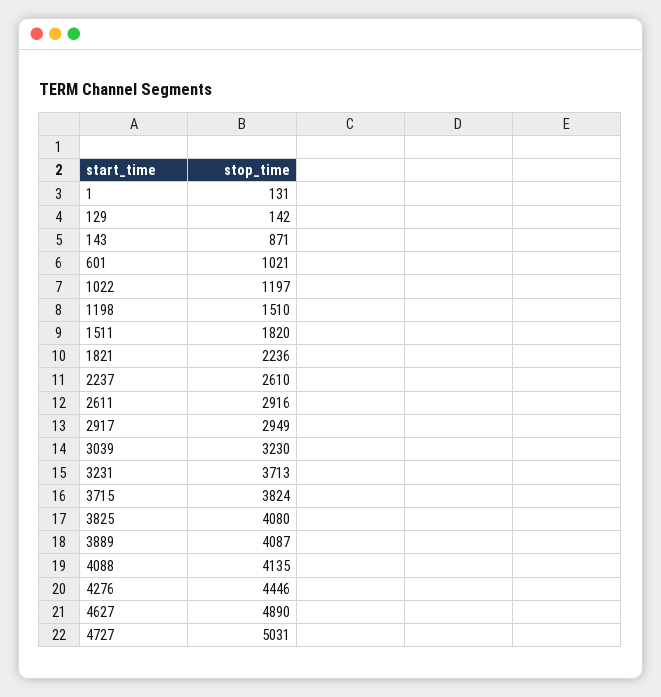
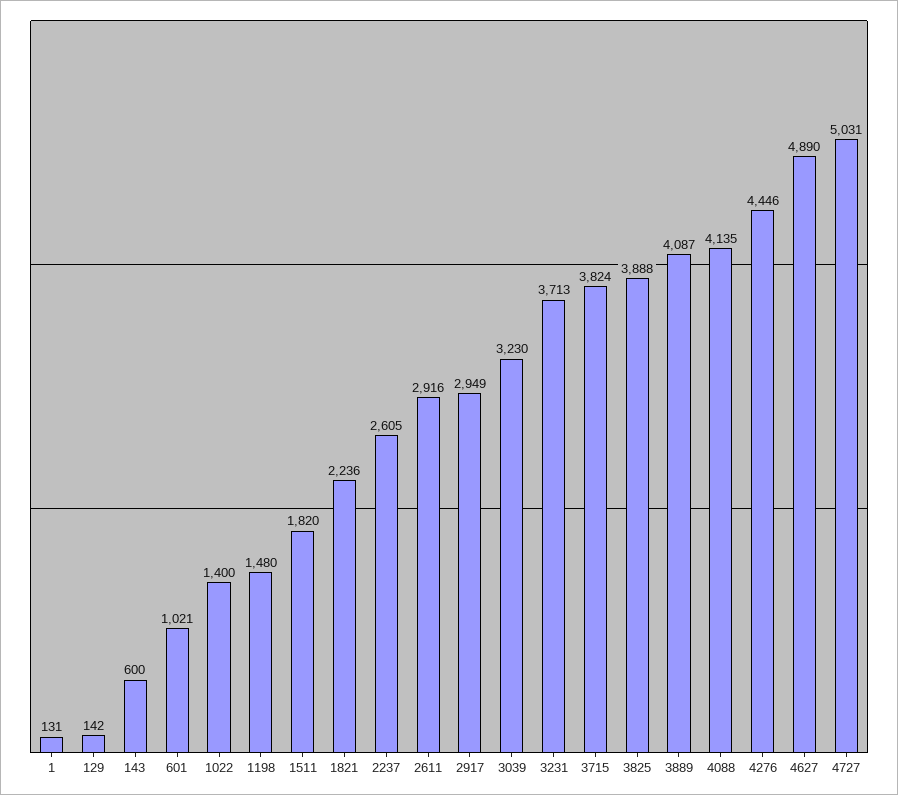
143: 871 -> 600
1022: 1197 -> 1400
1198: 1510 -> 1480
2237: 2610 -> 2605
3825: 4080 -> 3888

